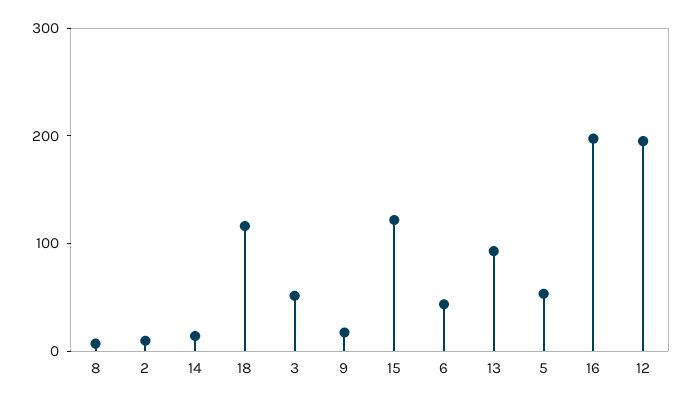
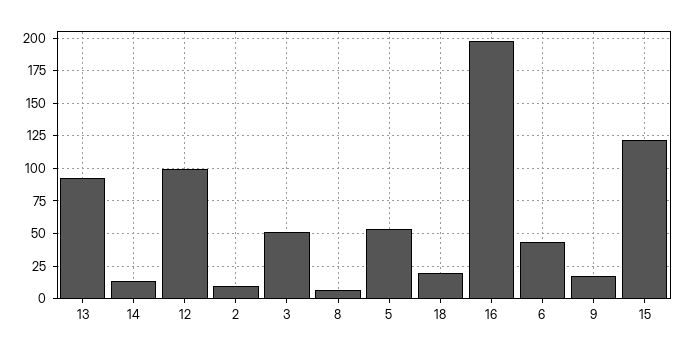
18: 120 -> 20
12: 200 -> 100

